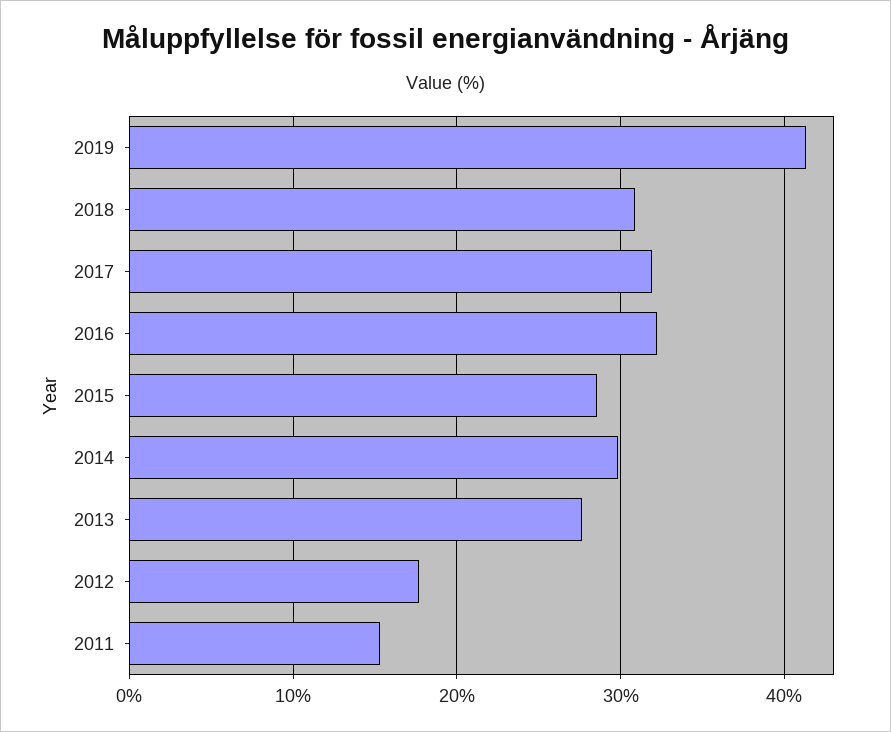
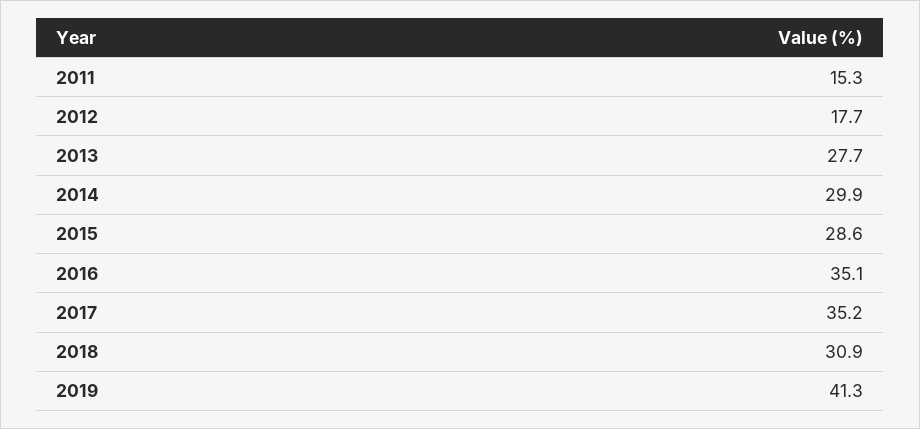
2017: 32 -> 35.2
2016: 32 -> 35.1

